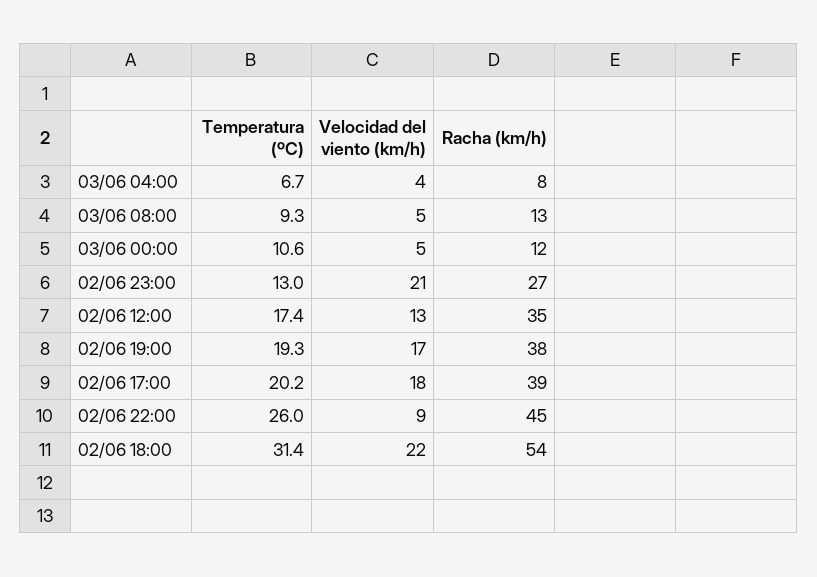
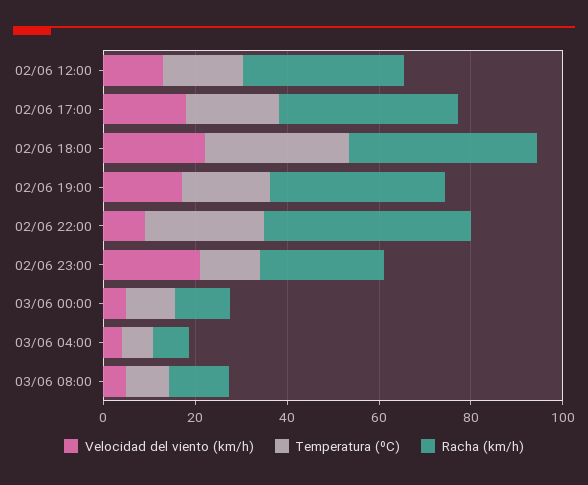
Racha (km/h), 02/06 18:00: 54 -> 40

